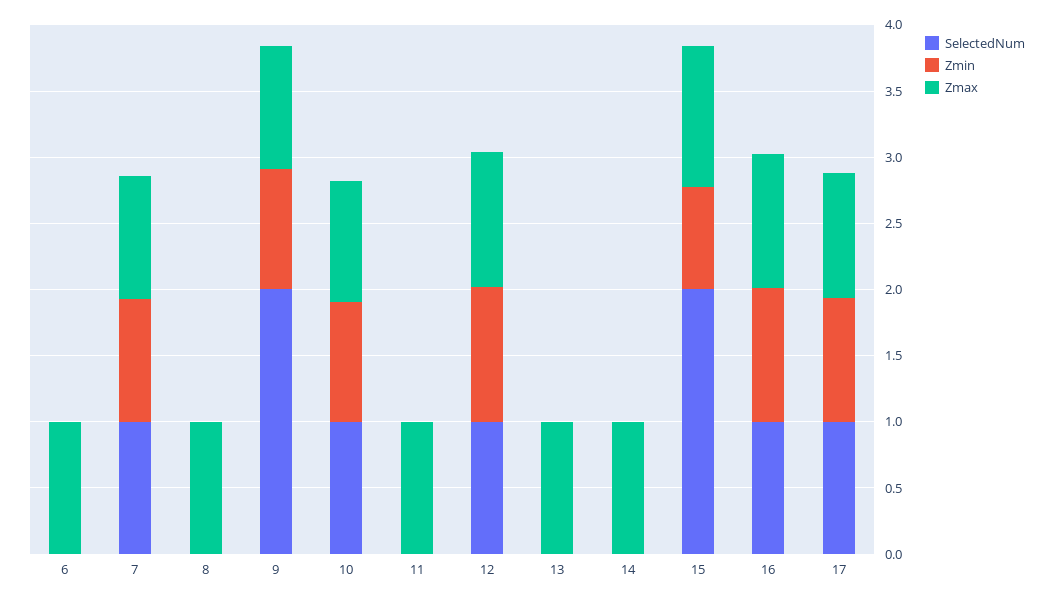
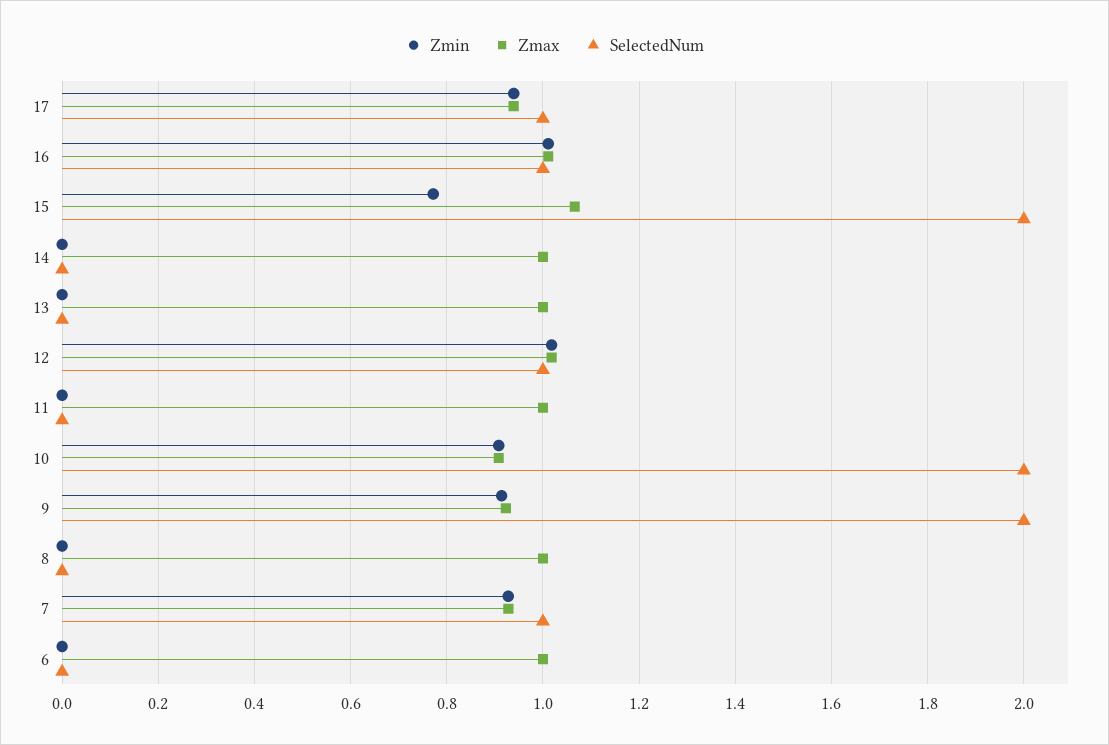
SelectedNum, 10: 1 -> 2

